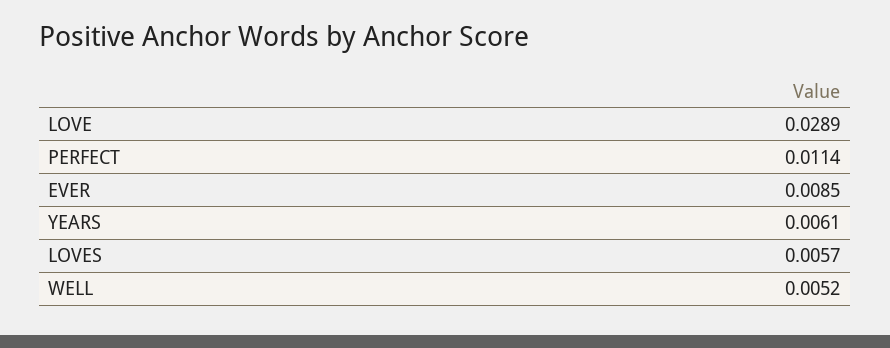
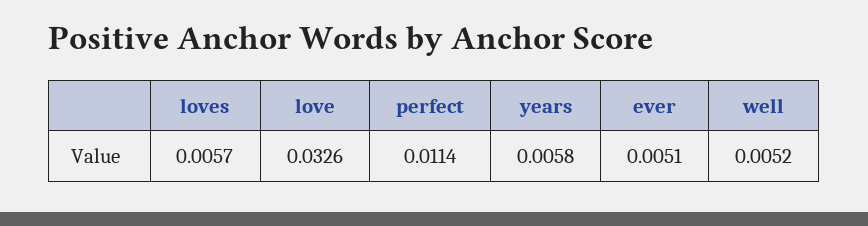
LOVE: 0.0289 -> 0.0326
EVER: 0.0085 -> 0.0051
YEARS: 0.0061 -> 0.0058

